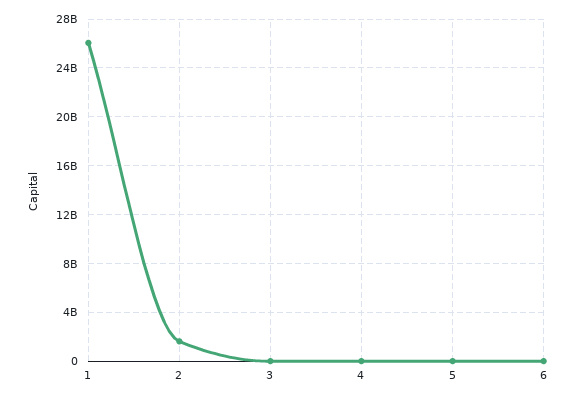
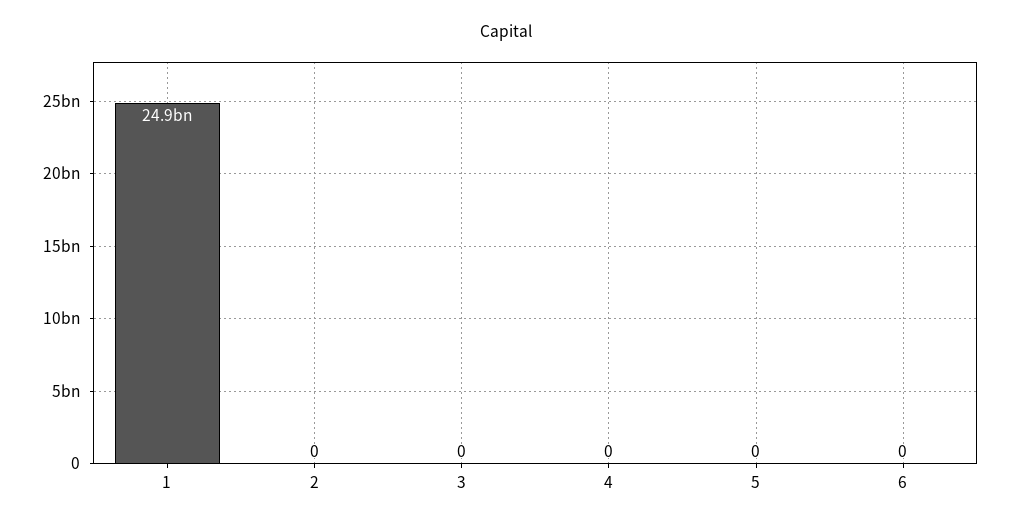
1: 26000000000 -> 24900000000
2: 1500000000 -> 0

